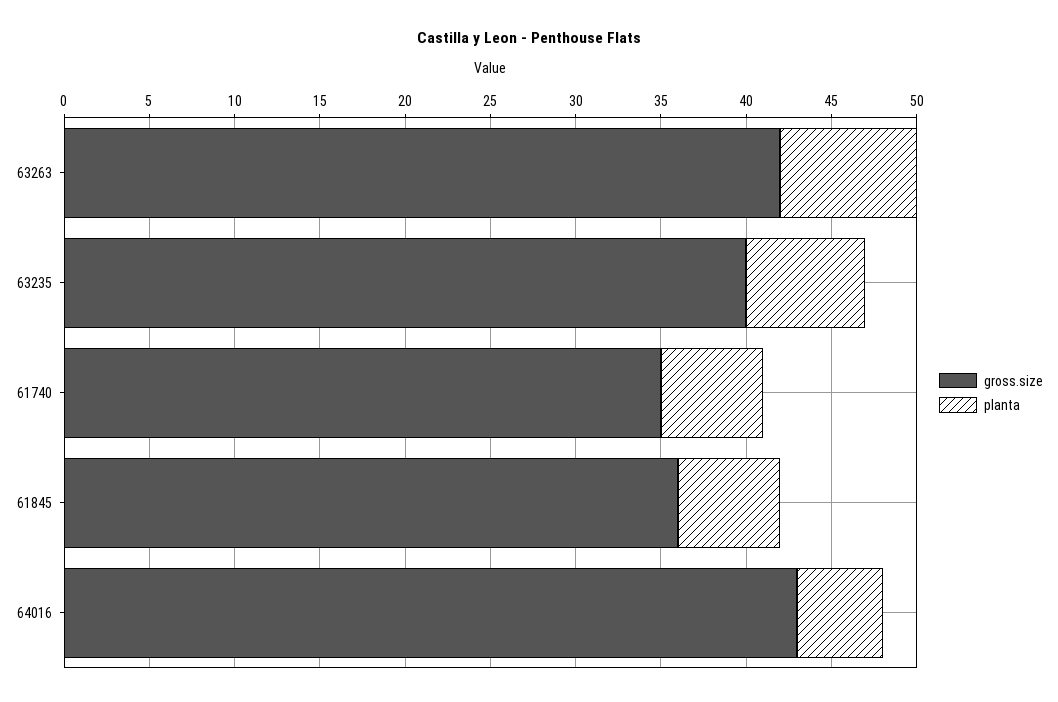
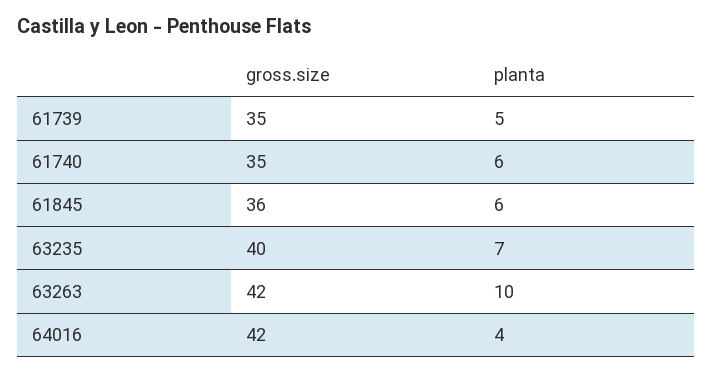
planta, 63263: 8 -> 10
gross.size, 64016: 43 -> 42
planta, 64016: 5 -> 4
gross.size, 61739: none -> 35
planta, 61739: none -> 5

